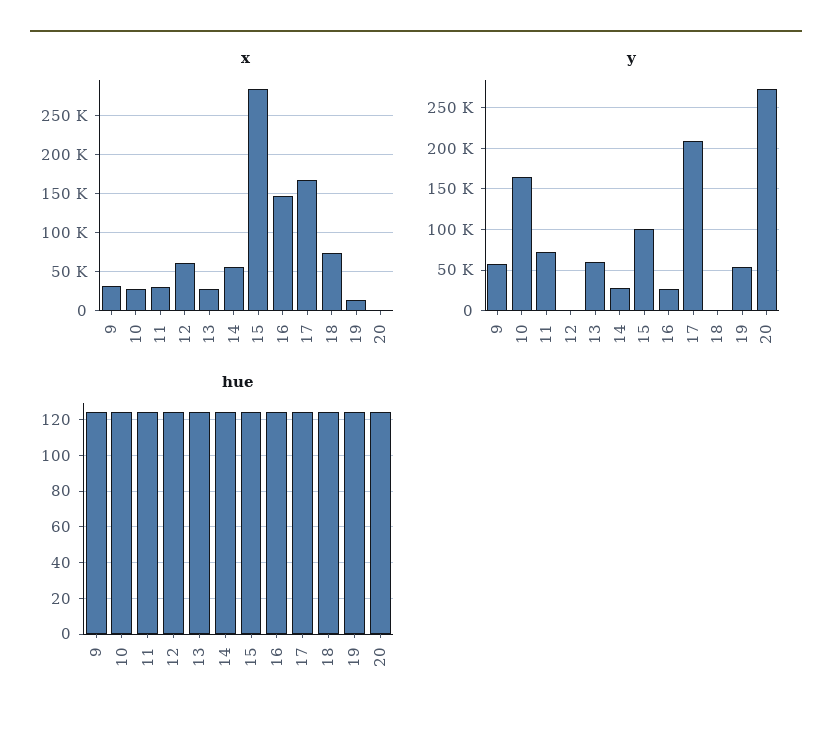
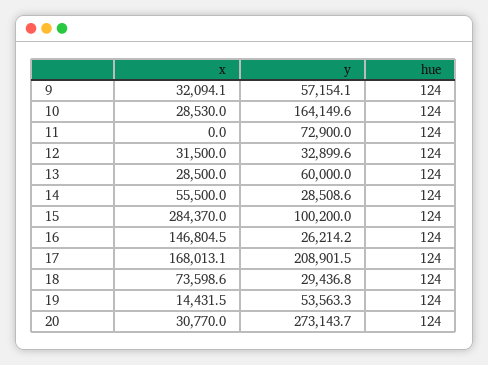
x, 11: 30000 -> 0
x, 12: 60000 -> 31500
x, 20: 0 -> 30770
y, 12: 0 -> 32899.6
y, 18: 0 -> 29436.8

